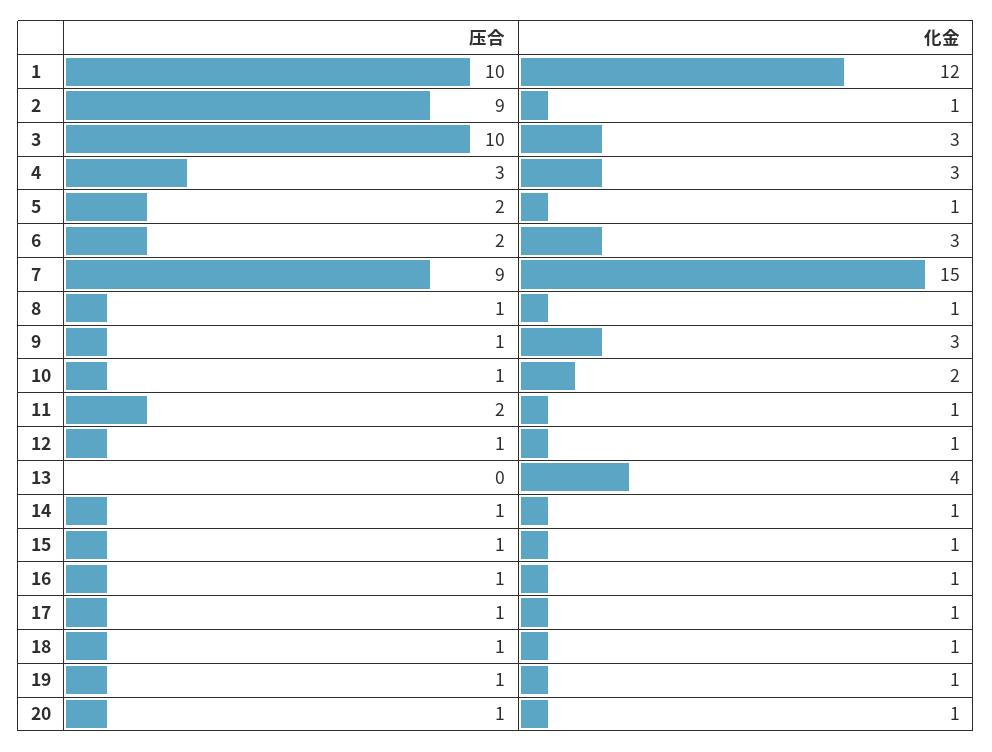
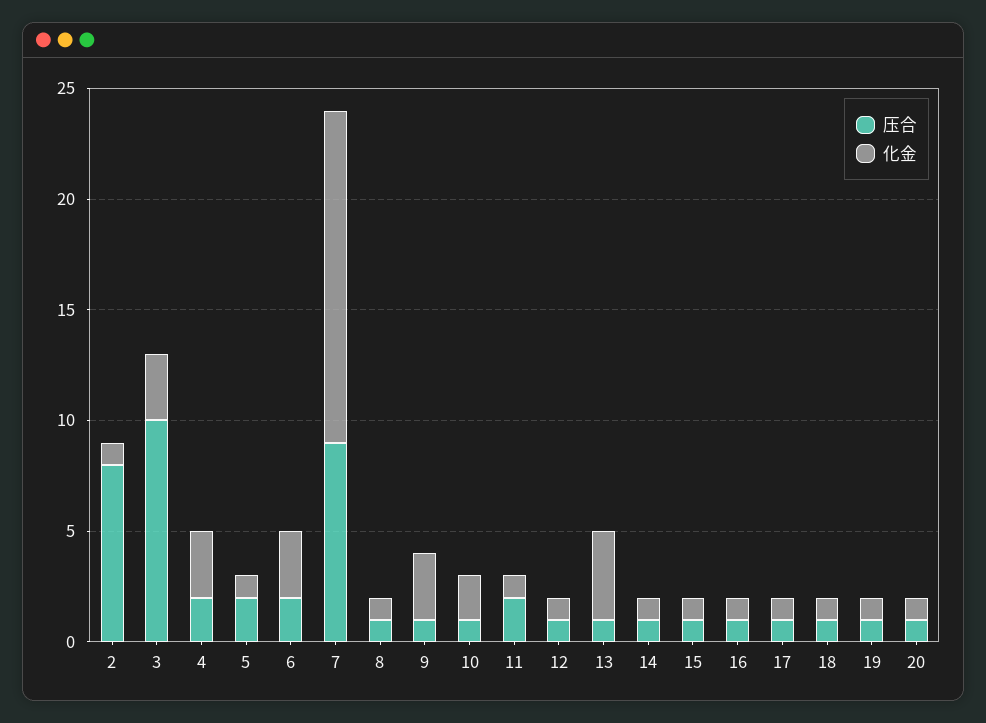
压合, 1: 10 -> none
化金, 1: 12 -> none
压合, 2: 9 -> 8
压合, 4: 3 -> 2
压合, 13: 0 -> 1

